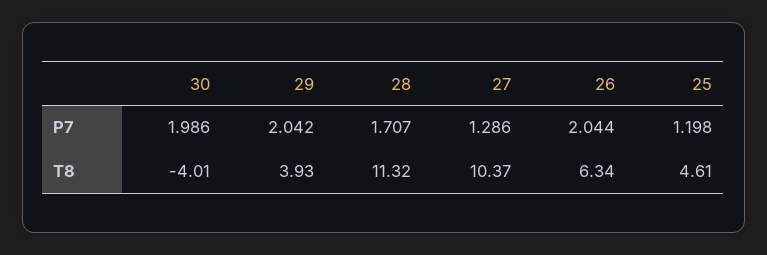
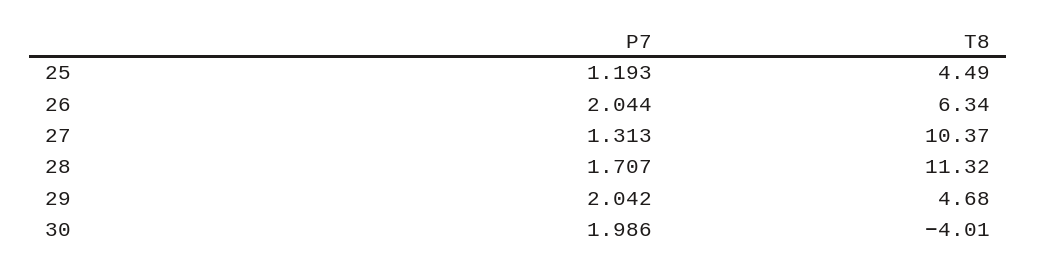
27, P7: 1.286 -> 1.313
25, P7: 1.198 -> 1.193
29, T8: 3.93 -> 4.68
25, T8: 4.61 -> 4.49

